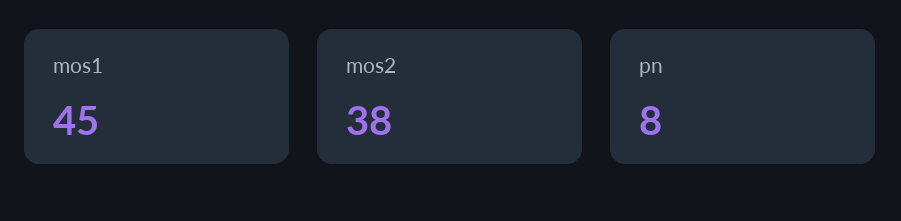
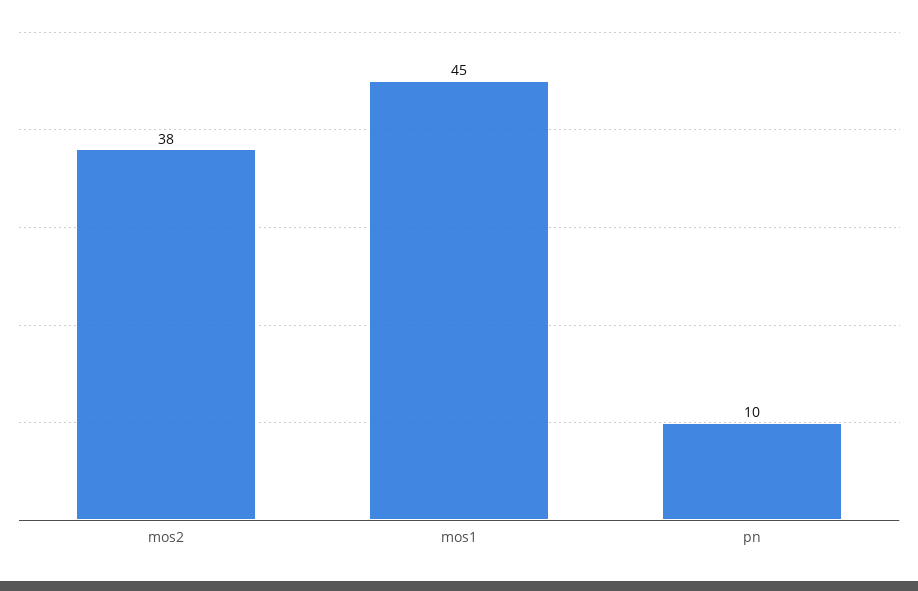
pn: 8 -> 10

